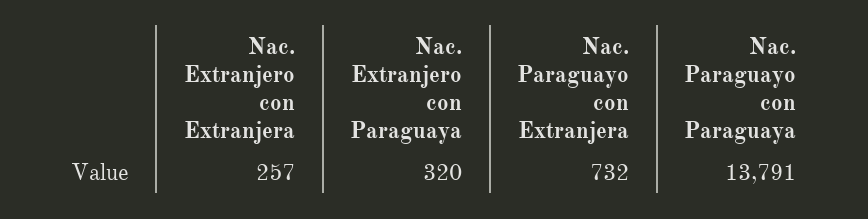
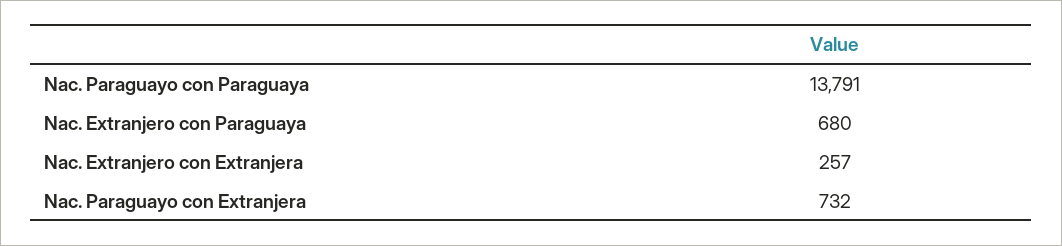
Nac. Extranjero con Paraguaya: 320 -> 680

